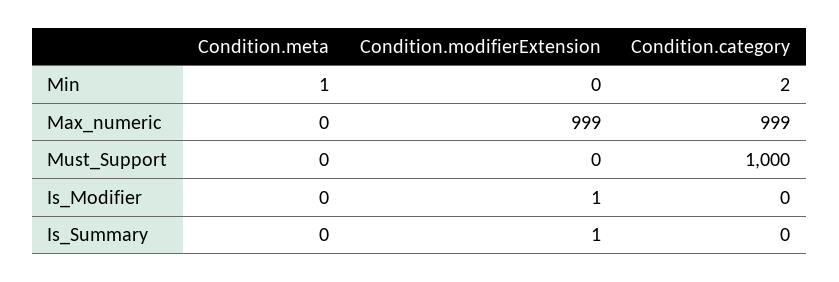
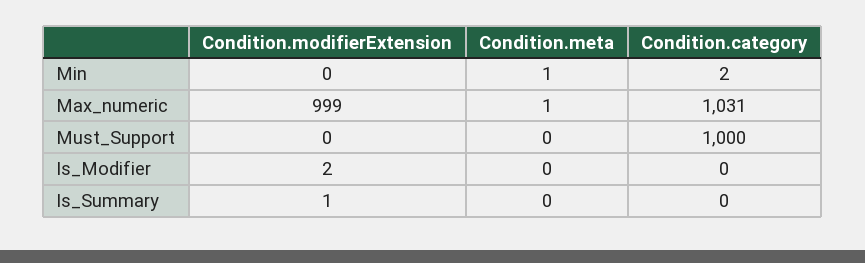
Condition.meta, Max_numeric: 0 -> 1
Condition.category, Max_numeric: 999 -> 1031
Condition.modifierExtension, Is_Modifier: 1 -> 2

